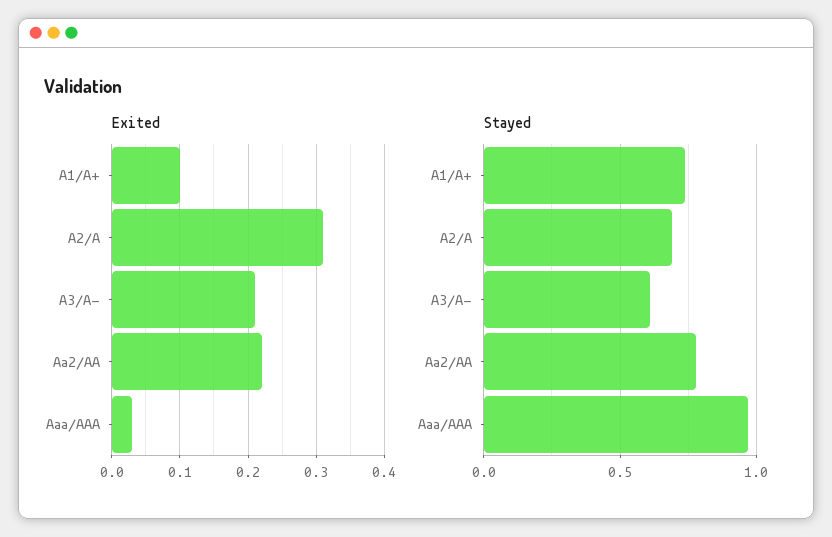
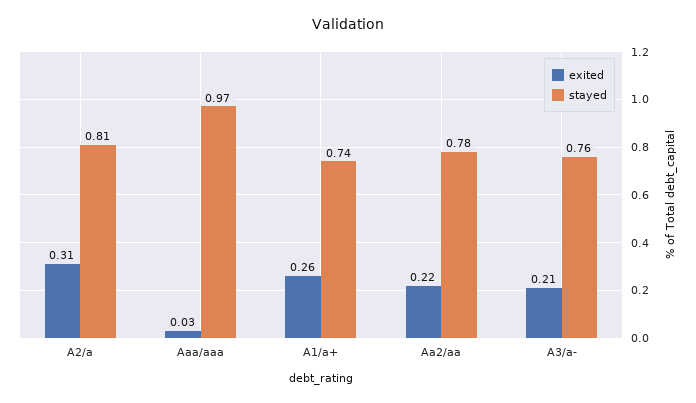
Exited, A1/A+: 0.1 -> 0.26
Stayed, A2/A: 0.7 -> 0.81
Stayed, A3/A-: 0.6 -> 0.76

